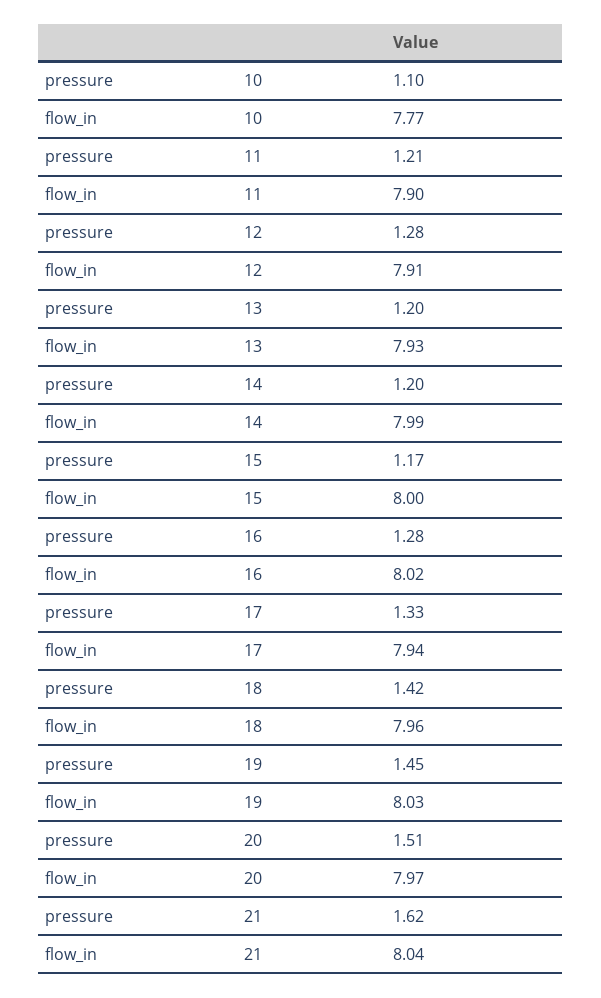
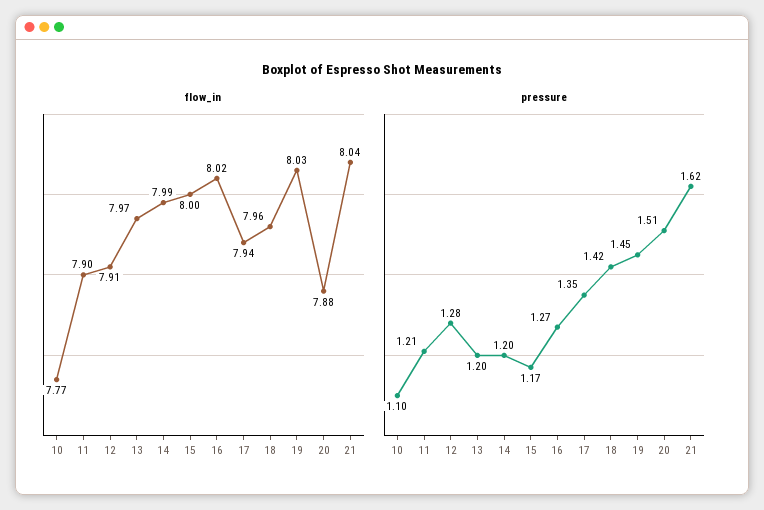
flow_in, 13: 7.93 -> 7.97
pressure, 16: 1.28 -> 1.27
pressure, 17: 1.33 -> 1.35
flow_in, 20: 7.97 -> 7.88

